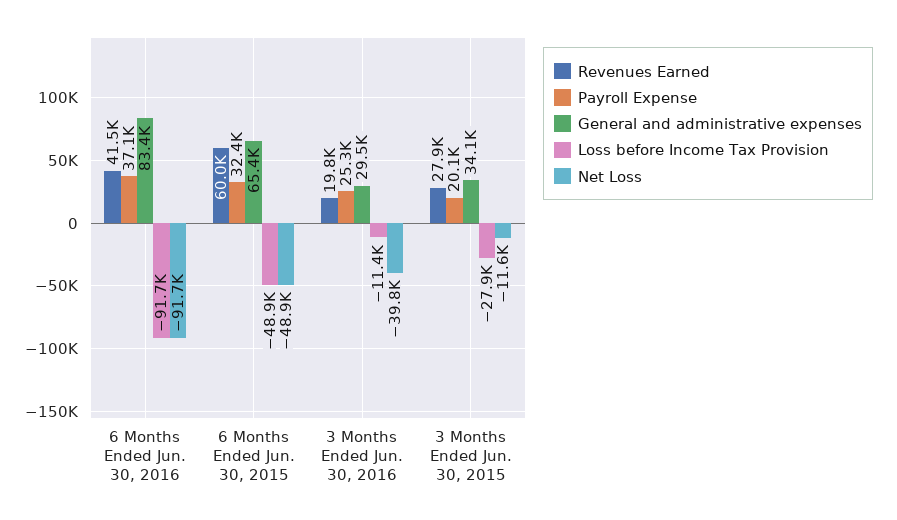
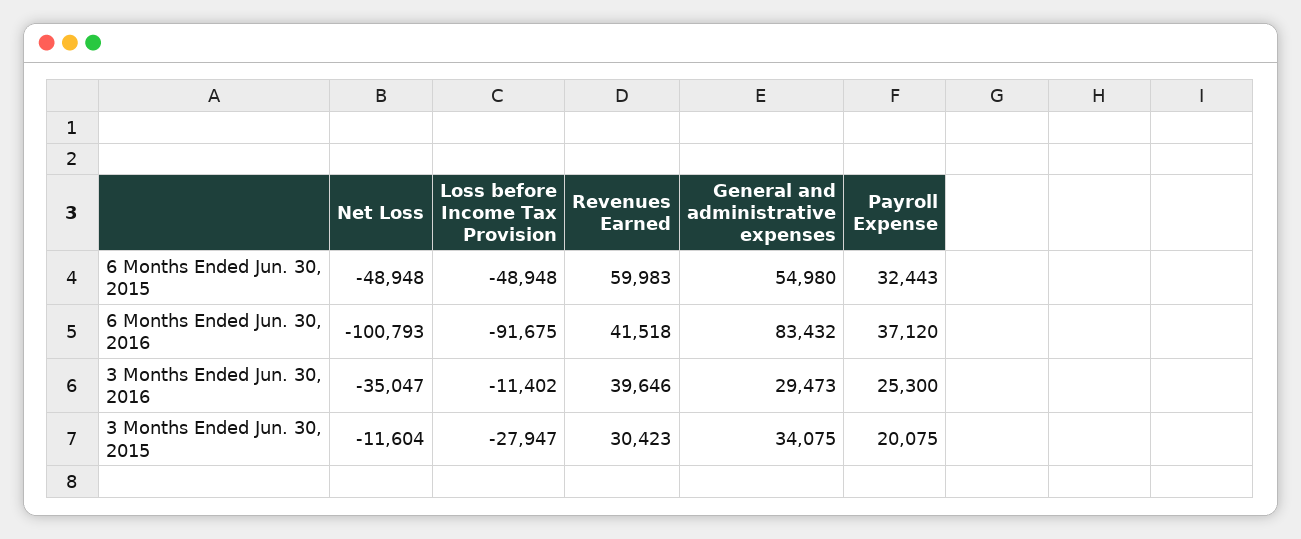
Net Loss, 6 Months Ended Jun. 30, 2016: -91700 -> -100793
General and administrative expenses, 6 Months Ended Jun. 30, 2015: 65400 -> 54980
Revenues Earned, 3 Months Ended Jun. 30, 2016: 19800 -> 39646
Net Loss, 3 Months Ended Jun. 30, 2016: -39800 -> -35047
Revenues Earned, 3 Months Ended Jun. 30, 2015: 27900 -> 30423

